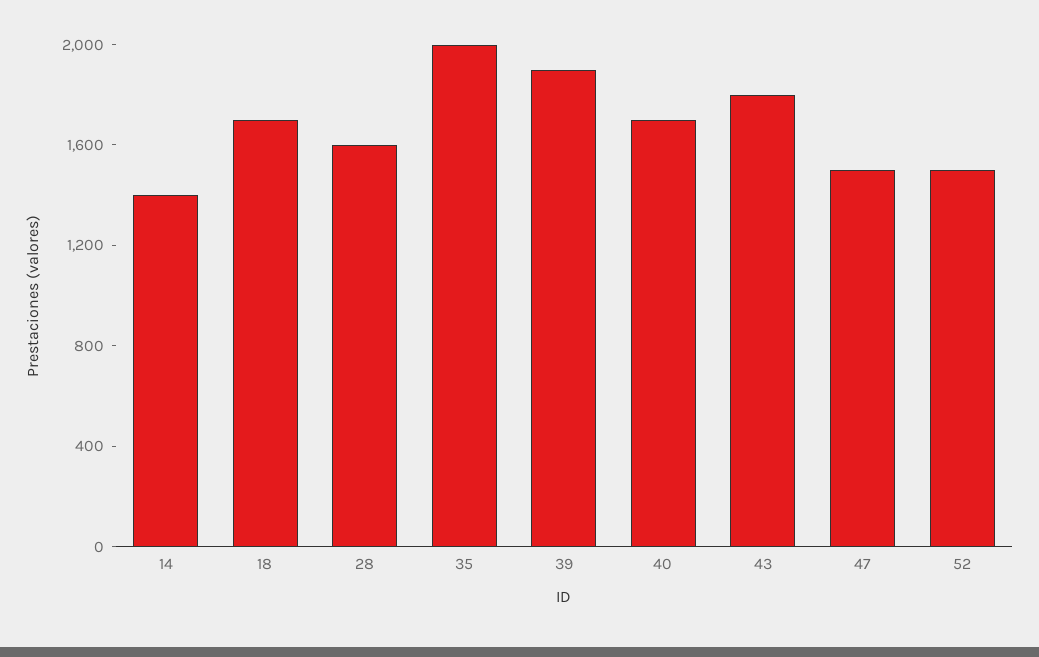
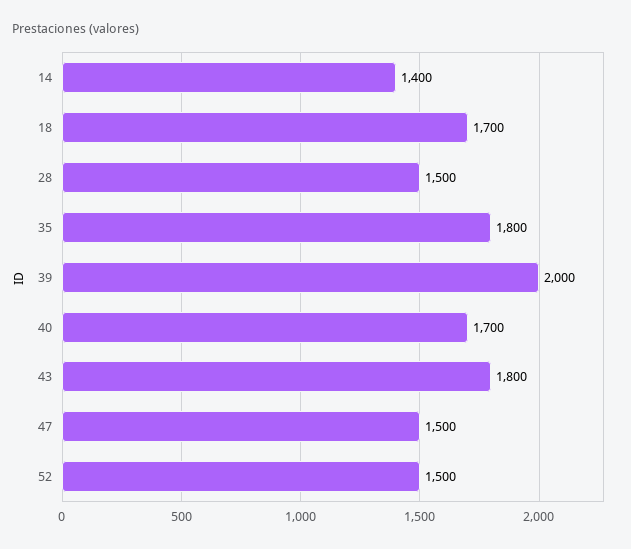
28: 1600 -> 1500
35: 2000 -> 1800
39: 1900 -> 2000

